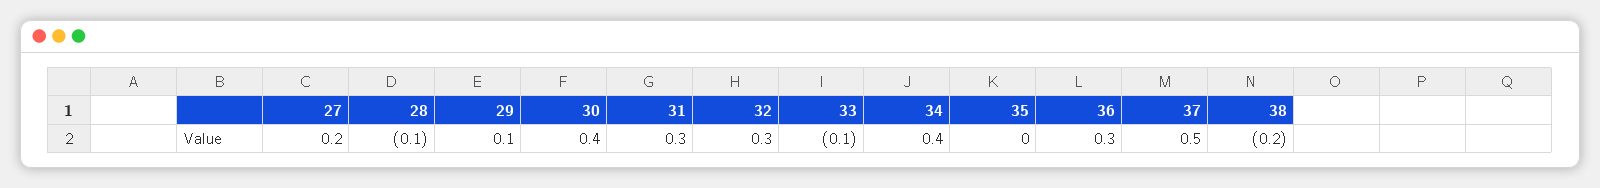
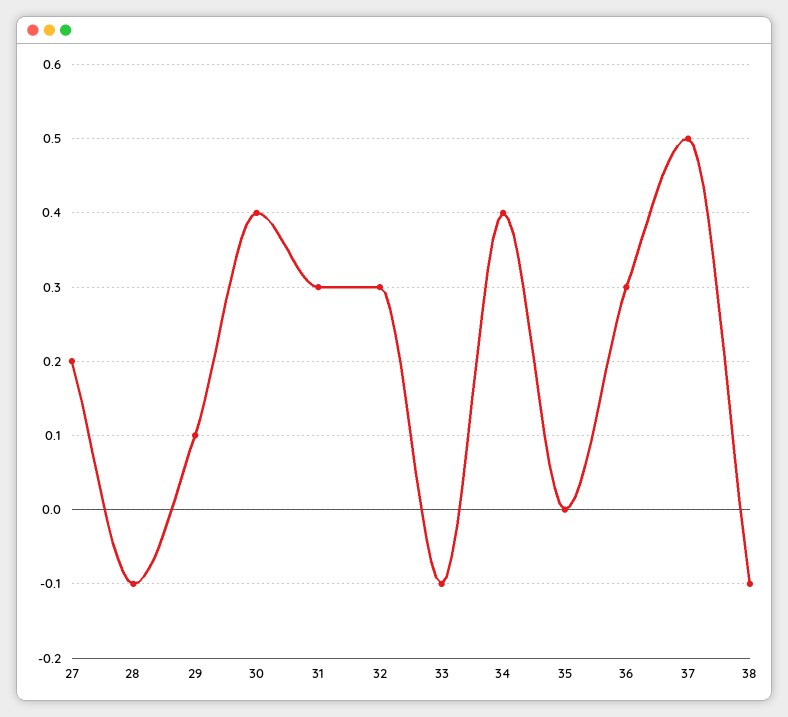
38: -0.2 -> -0.1

